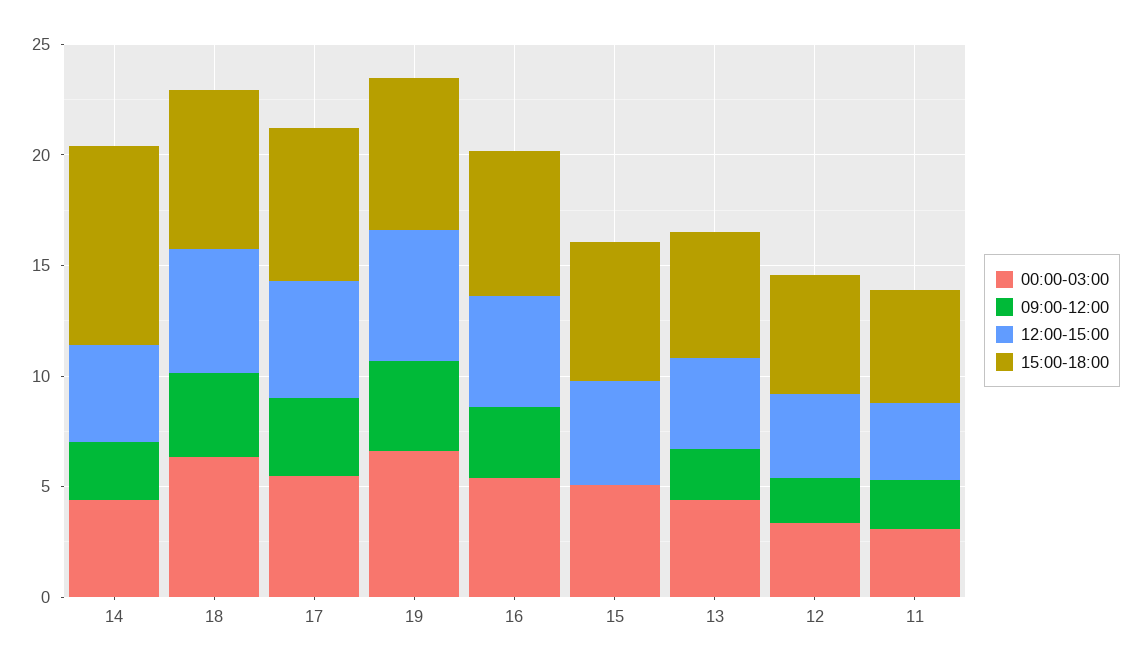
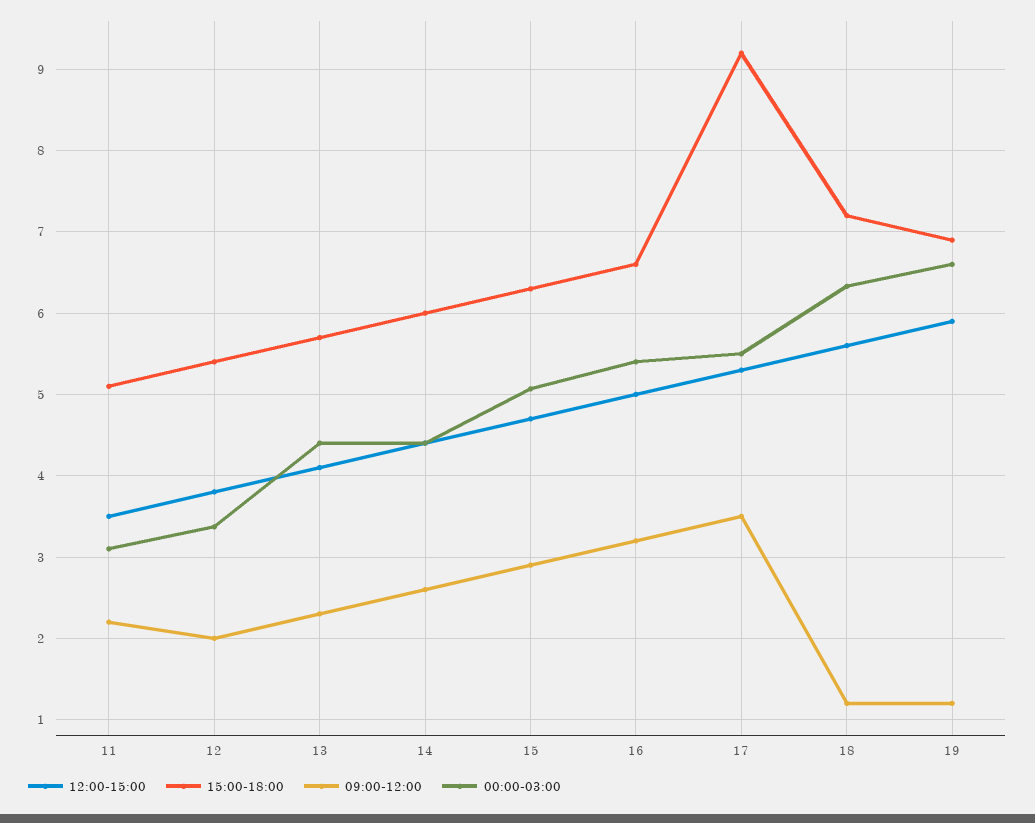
15:00-18:00, 14: 9 -> 6
09:00-12:00, 18: 4 -> 1.2
15:00-18:00, 17: 7 -> 9.2
09:00-12:00, 19: 4 -> 1.2
09:00-12:00, 15: 0 -> 2.9

